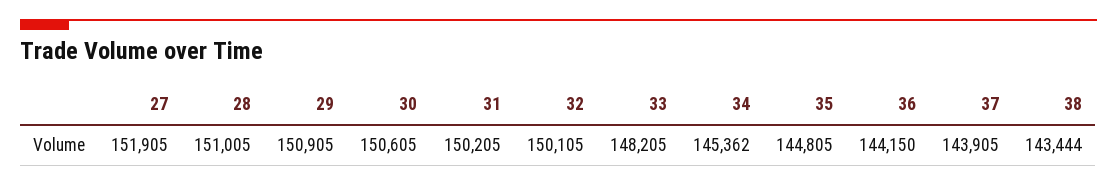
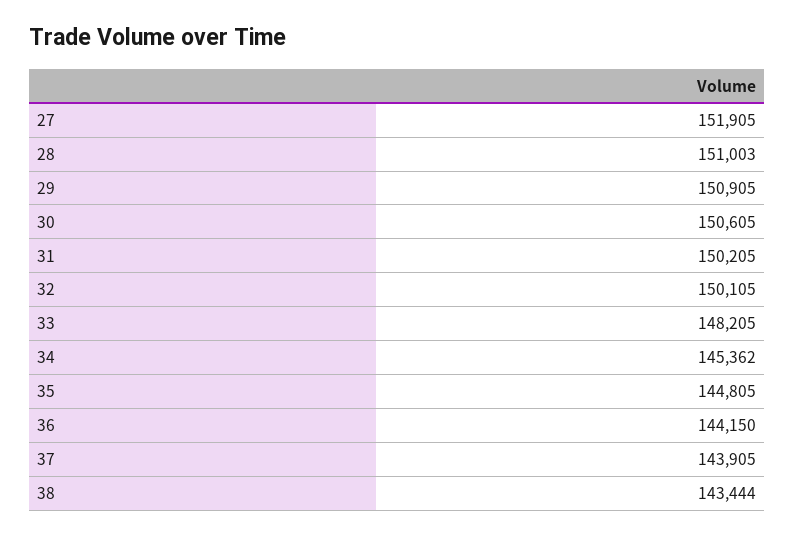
28: 151005 -> 151003

